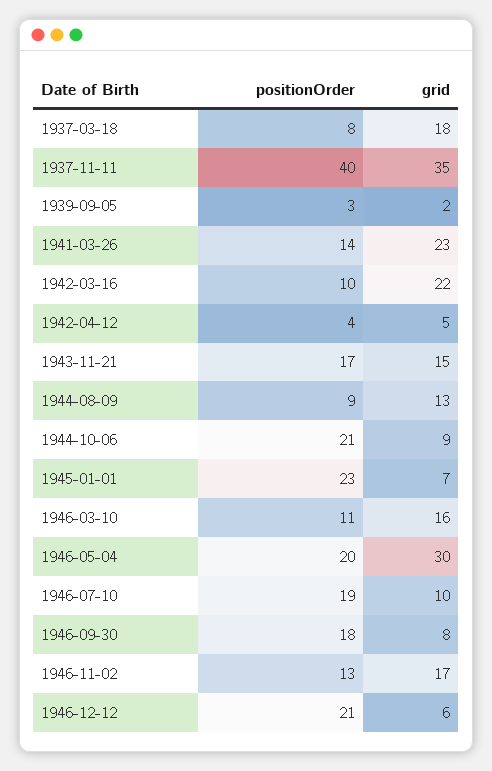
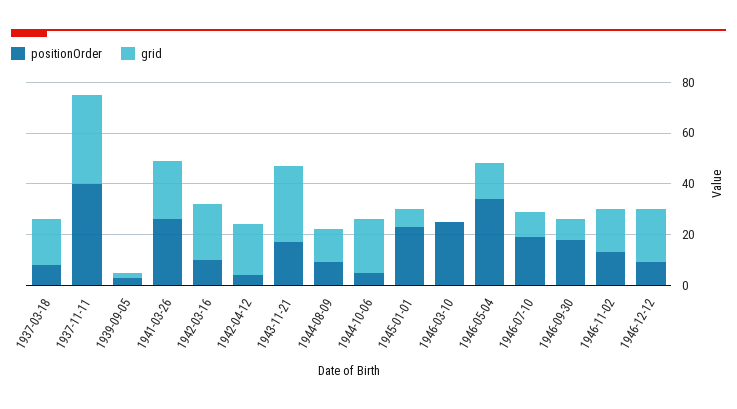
positionOrder, 1941-03-26: 14 -> 25
grid, 1942-04-12: 5 -> 20
grid, 1943-11-21: 15 -> 30
positionOrder, 1944-10-06: 21 -> 5
grid, 1944-10-06: 9 -> 20
positionOrder, 1946-03-10: 11 -> 25
grid, 1946-03-10: 16 -> 0
positionOrder, 1946-05-04: 20 -> 35
grid, 1946-05-04: 30 -> 15
positionOrder, 1946-12-12: 21 -> 10
grid, 1946-12-12: 6 -> 20

